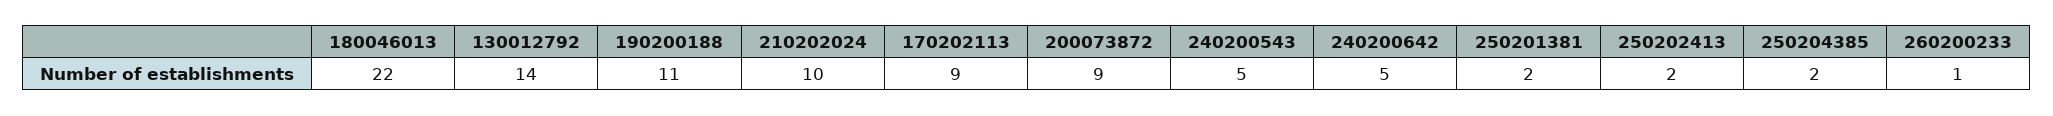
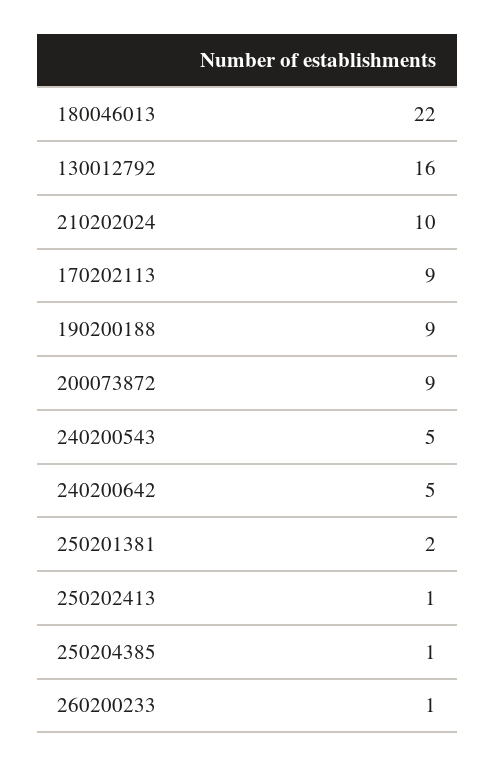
130012792: 14 -> 16
190200188: 11 -> 9
250202413: 2 -> 1
250204385: 2 -> 1

